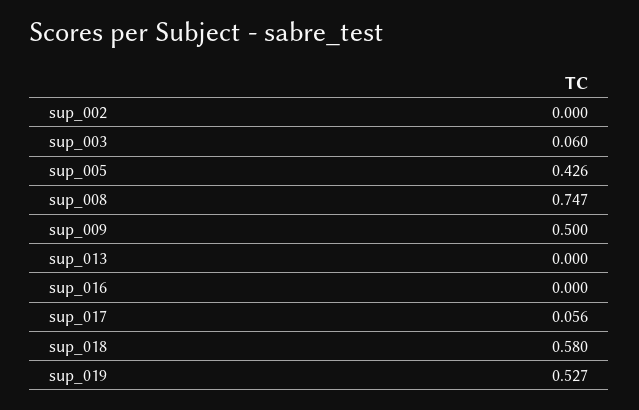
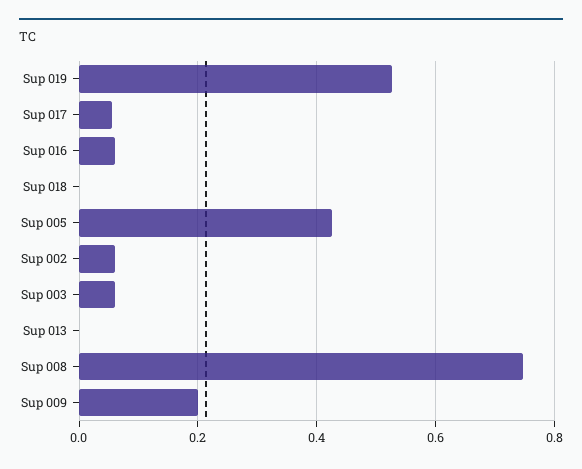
sup_002: 0 -> 0.06
sup_009: 0.5 -> 0.2
sup_016: 0 -> 0.06
sup_018: 0.58 -> 0

